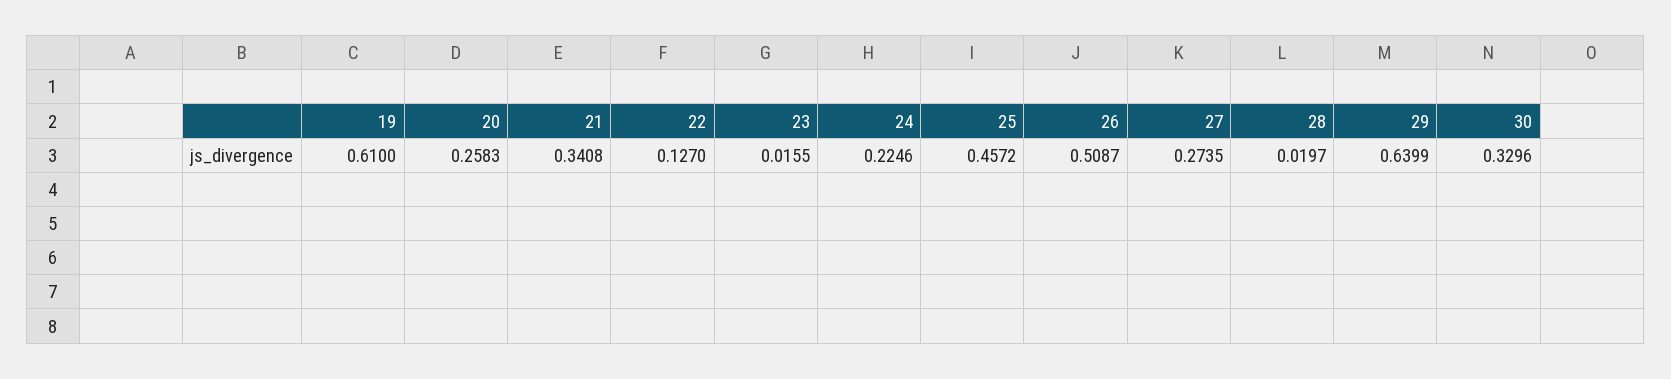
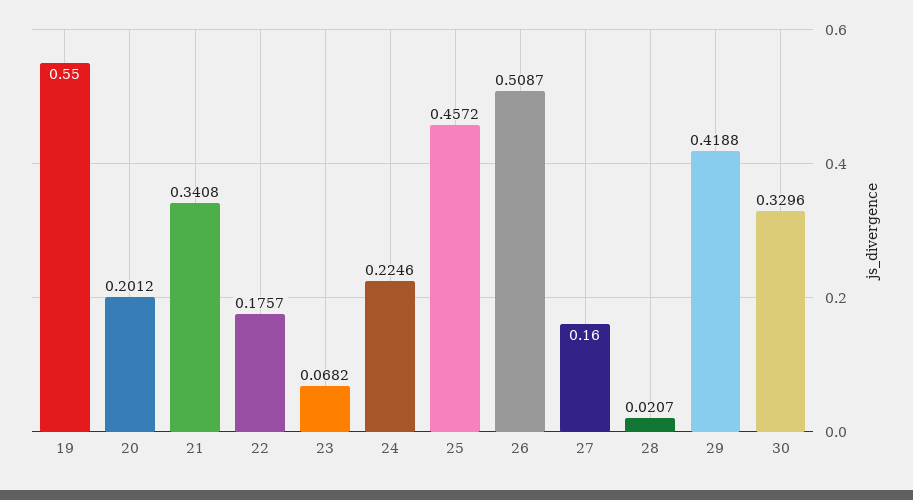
19: 0.61 -> 0.55
20: 0.2583 -> 0.2012
22: 0.127 -> 0.1757
23: 0.0155 -> 0.0682
27: 0.2735 -> 0.16
28: 0.0197 -> 0.0207
29: 0.6399 -> 0.4188

